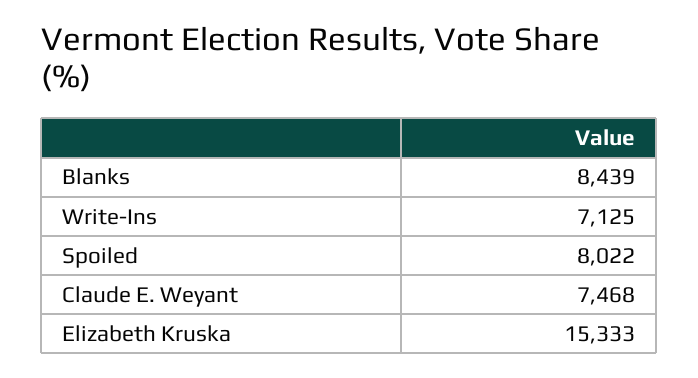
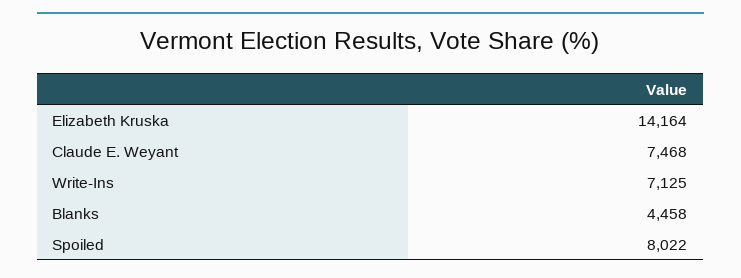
Blanks: 8439 -> 4458
Elizabeth Kruska: 15333 -> 14164

